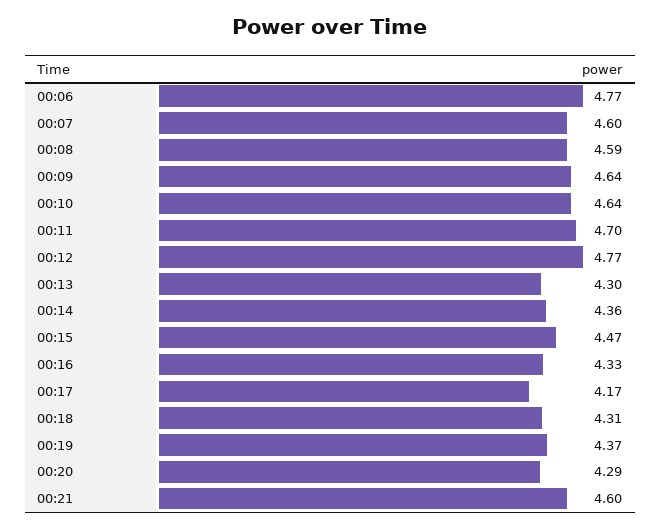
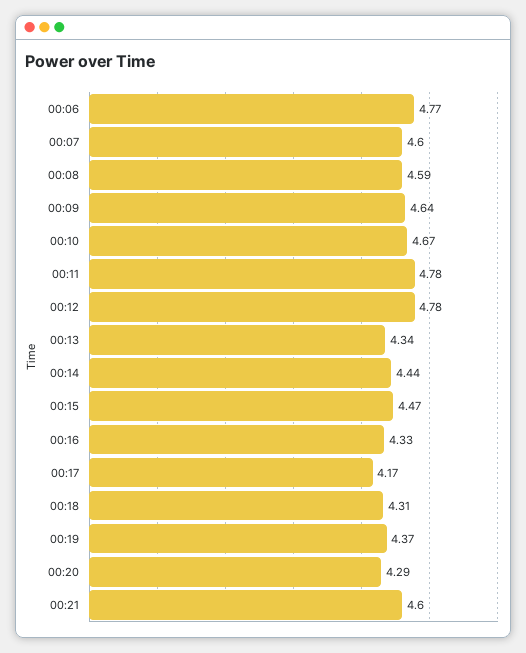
00:10: 4.64 -> 4.67
00:11: 4.7 -> 4.78
00:12: 4.77 -> 4.78
00:13: 4.3 -> 4.34
00:14: 4.36 -> 4.44

